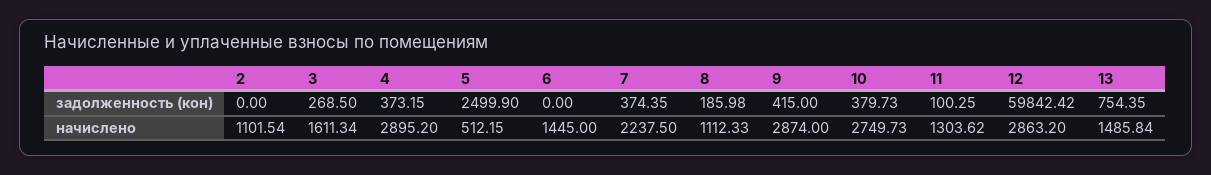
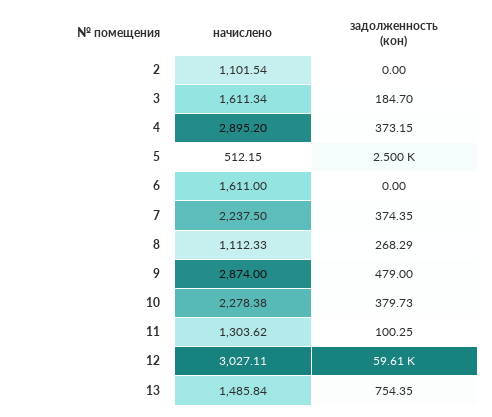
3, задолженность (кон): 268.5 -> 184.7
8, задолженность (кон): 185.98 -> 268.29
9, задолженность (кон): 415 -> 479
12, задолженность (кон): 59842.42 -> 59610
6, начислено: 1445 -> 1611
10, начислено: 2749.73 -> 2278.38
12, начислено: 2863.2 -> 3027.11

